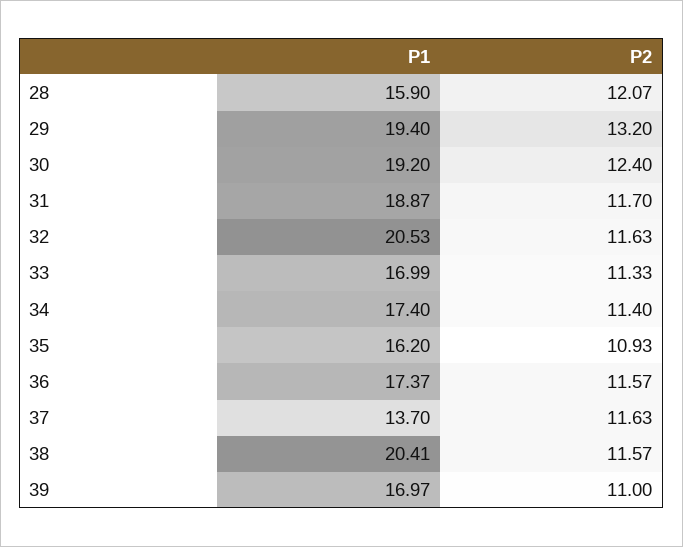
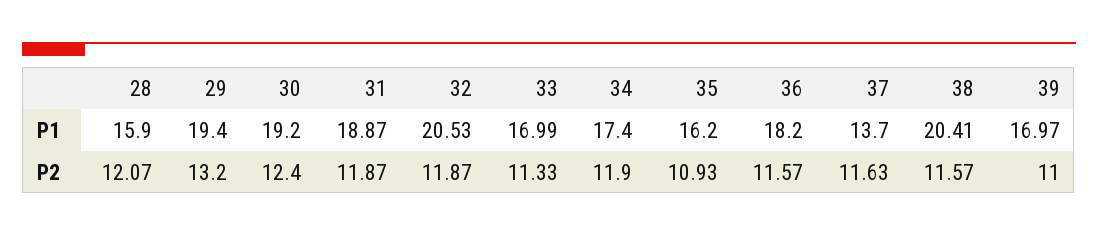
P2, 31: 11.7 -> 11.87
P2, 32: 11.63 -> 11.87
P2, 34: 11.4 -> 11.9
P1, 36: 17.37 -> 18.2

